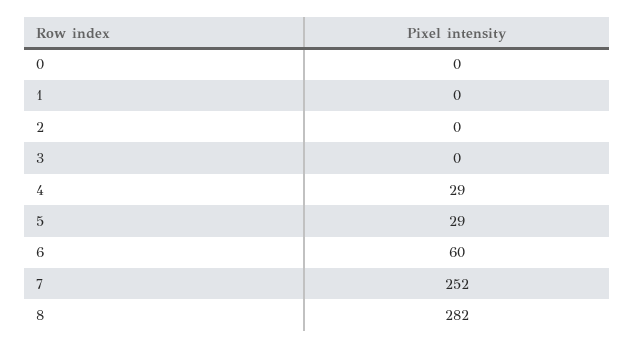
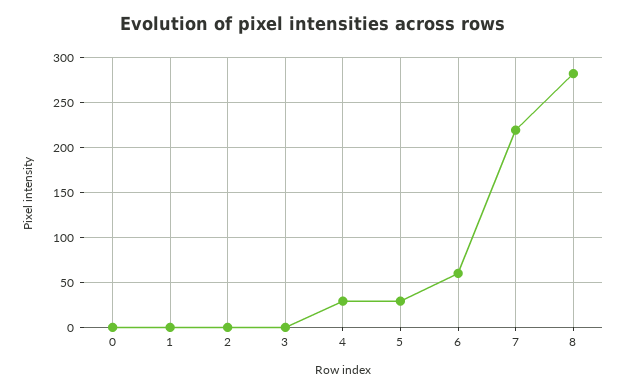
7: 252 -> 220

